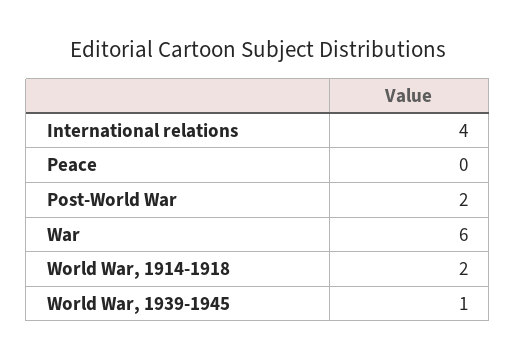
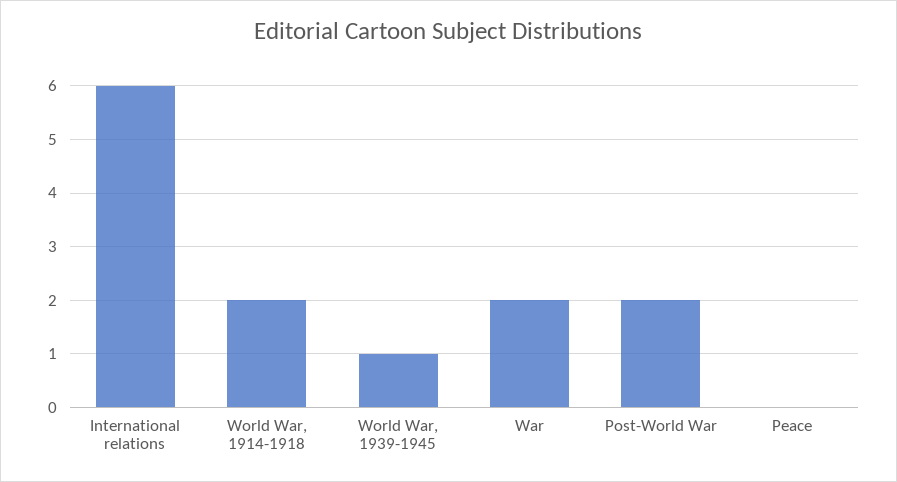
International relations: 4 -> 6
War: 6 -> 2

